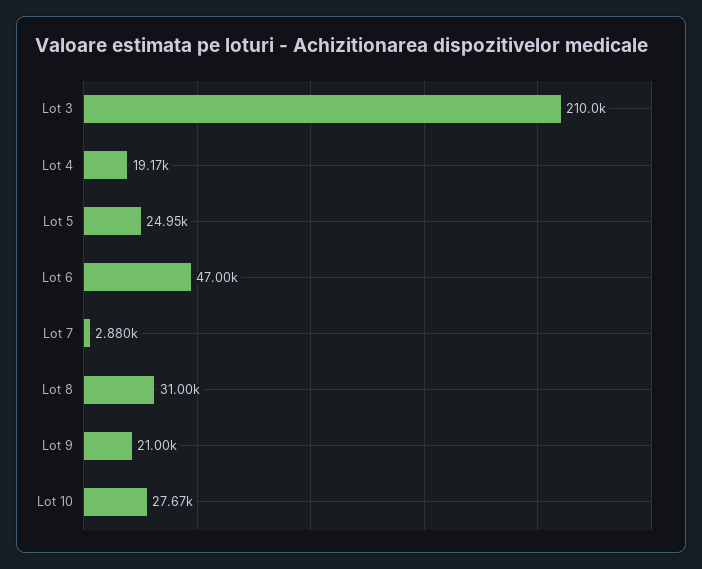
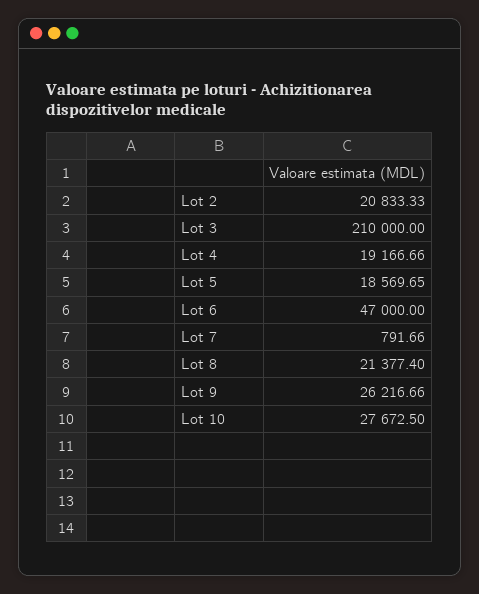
Lot 5: 24950 -> 18569.65
Lot 7: 2880 -> 791.66
Lot 8: 31000 -> 21377.4
Lot 9: 21000 -> 26216.66
Lot 2: none -> 20833.33

